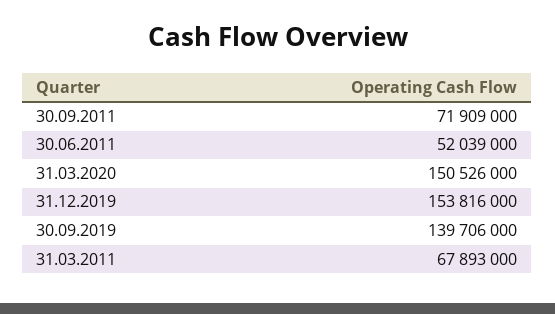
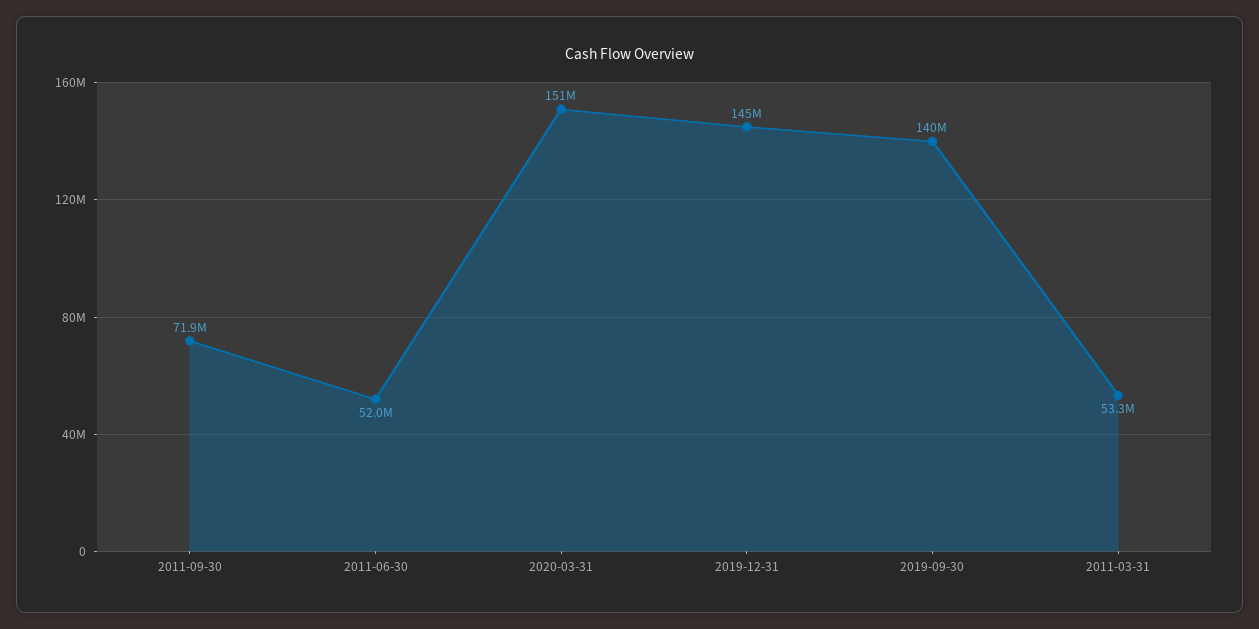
31.12.2019: 153816000 -> 145000000
31.03.2011: 67893000 -> 53300000

